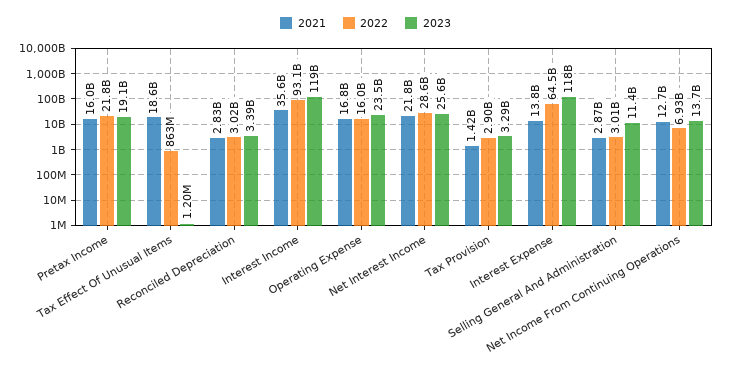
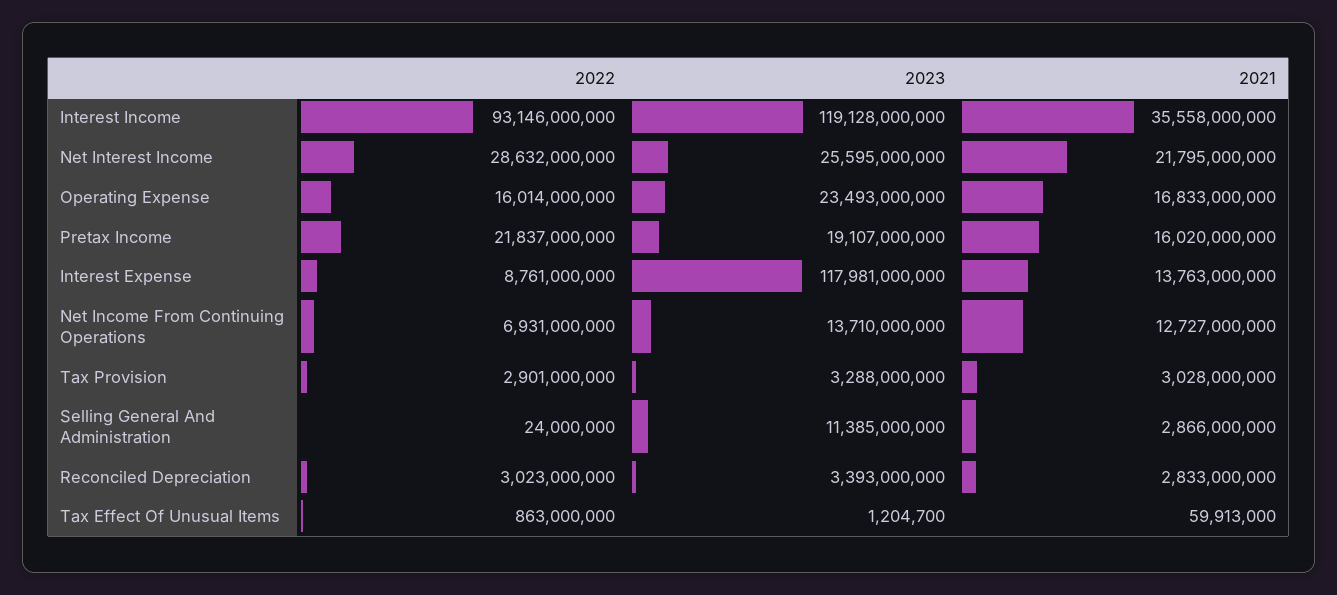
2021, Tax Effect Of Unusual Items: 18600000000 -> 59913000
2021, Tax Provision: 1420000000 -> 3028000000
2022, Interest Expense: 64500000000 -> 8761000000
2022, Selling General And Administration: 3010000000 -> 24000000

